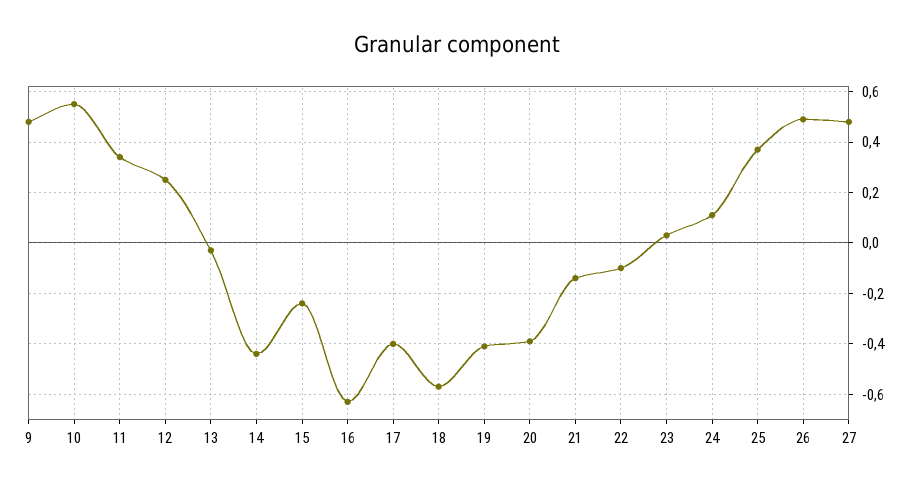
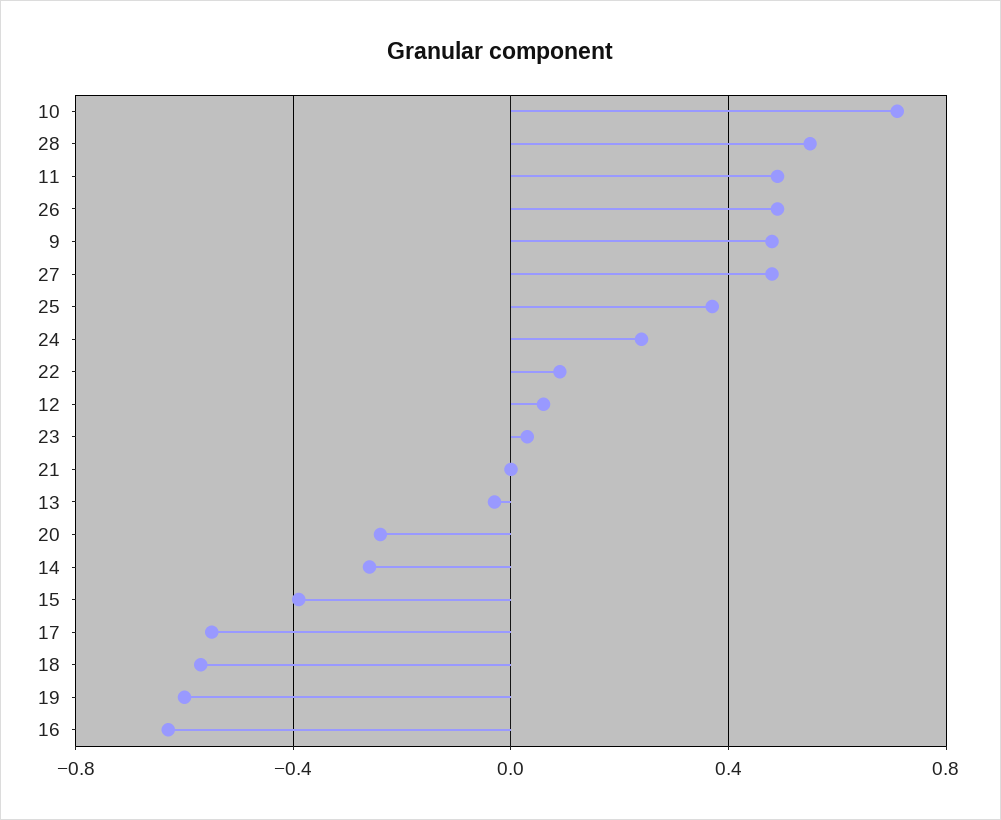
10: 0.55 -> 0.7
11: 0.35 -> 0.5
12: 0.25 -> 0.05
14: -0.45 -> -0.25
15: -0.25 -> -0.4
17: -0.4 -> -0.55
19: -0.4 -> -0.6
20: -0.4 -> -0.25
21: -0.15 -> 0
22: -0.1 -> 0.1
24: 0.1 -> 0.25
28: none -> 0.55

